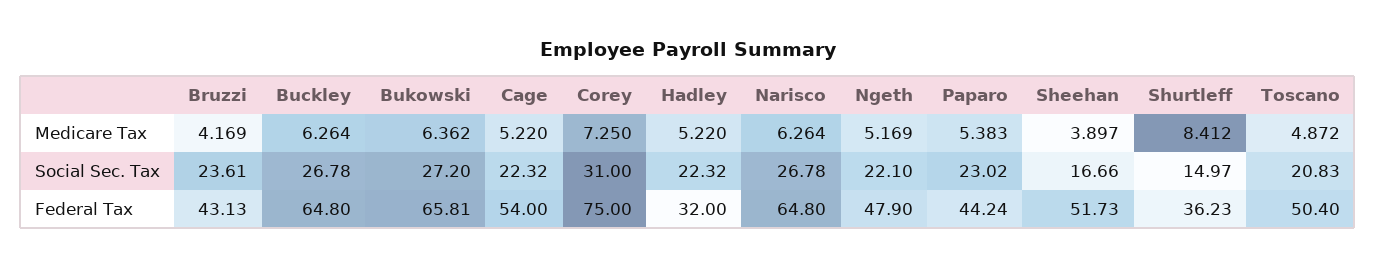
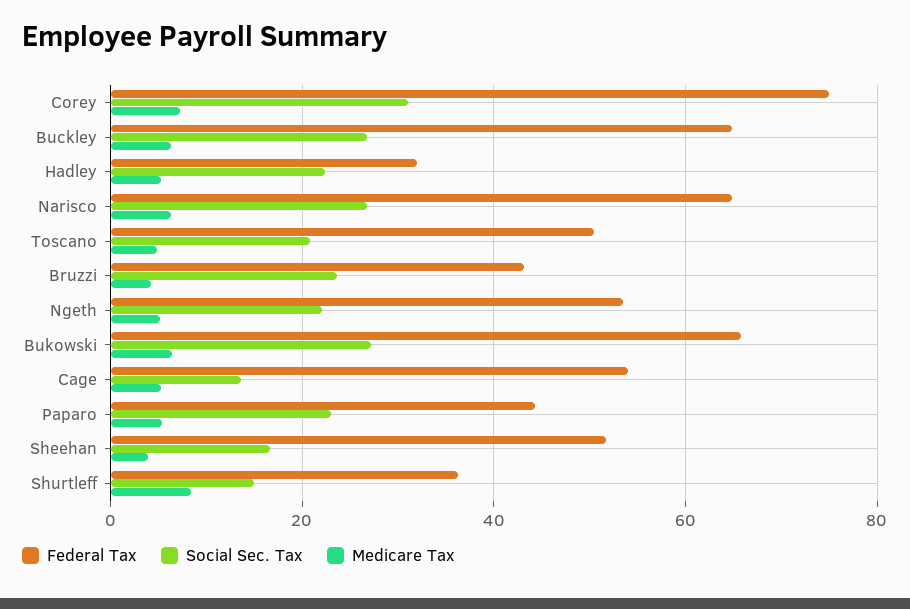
Social Sec. Tax, Cage: 22.32 -> 14
Federal Tax, Ngeth: 47.9 -> 54

